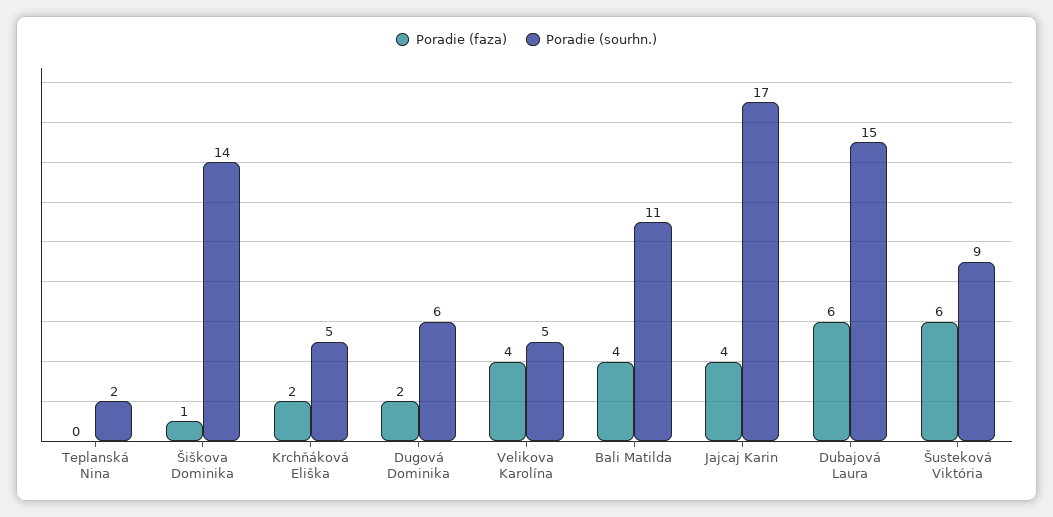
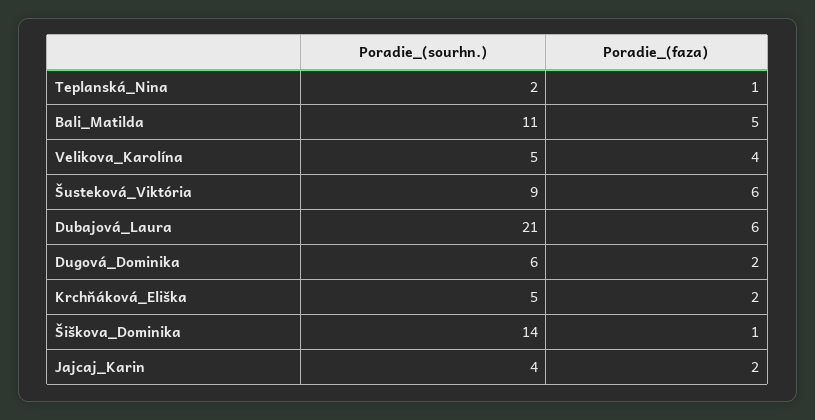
Poradie (faza), Teplanská Nina: 0 -> 1
Poradie (faza), Bali Matilda: 4 -> 5
Poradie (faza), Jajcaj Karin: 4 -> 2
Poradie (sourhn.), Jajcaj Karin: 17 -> 4
Poradie (sourhn.), Dubajová Laura: 15 -> 21

